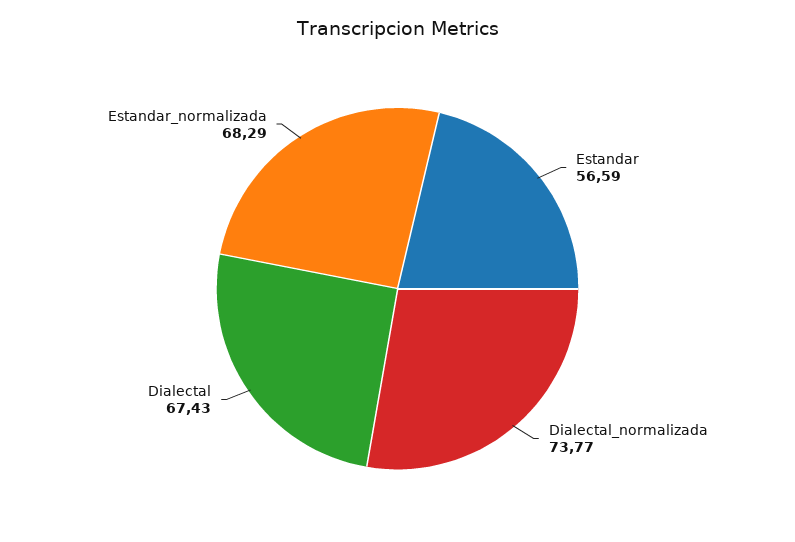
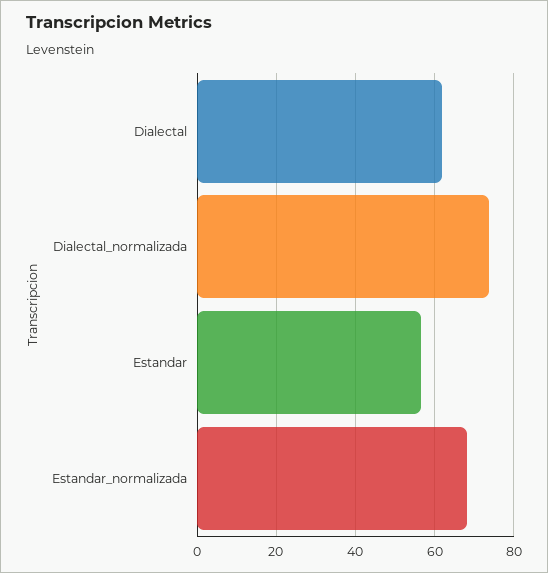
Dialectal: 67.43 -> 62

